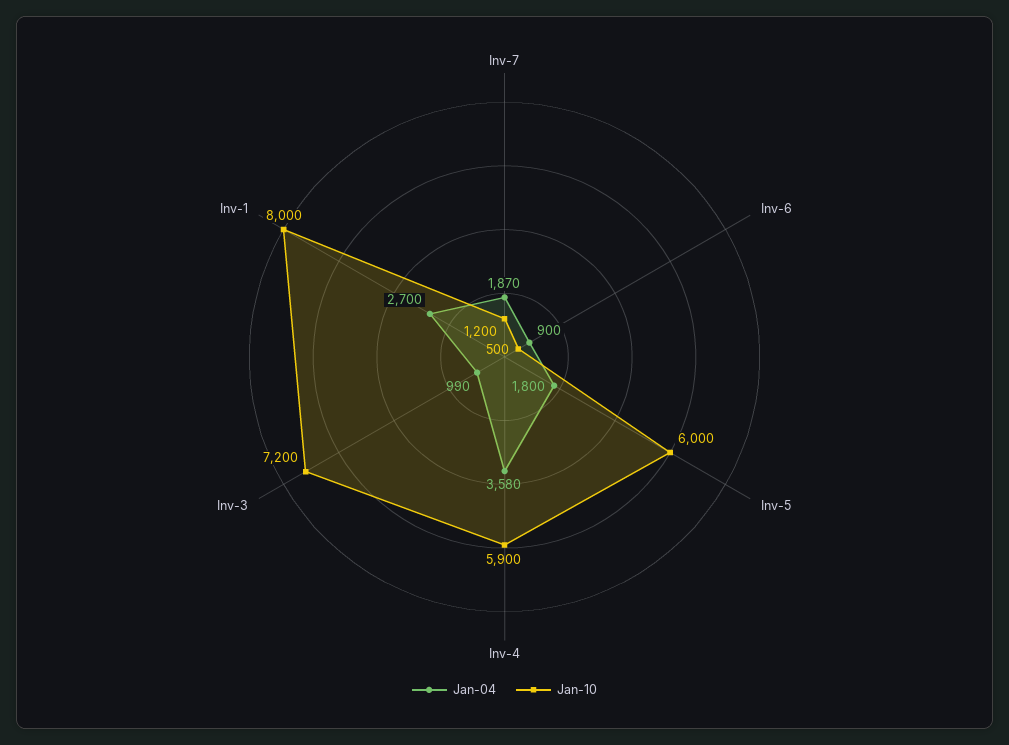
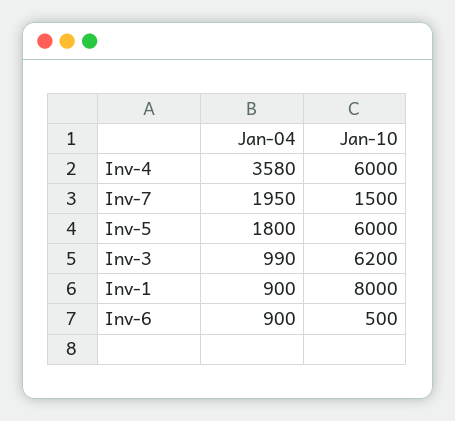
Jan-04, Inv-7: 1870 -> 1950
Jan-10, Inv-7: 1200 -> 1500
Jan-10, Inv-4: 5900 -> 6000
Jan-10, Inv-3: 7200 -> 6200
Jan-04, Inv-1: 2700 -> 900

